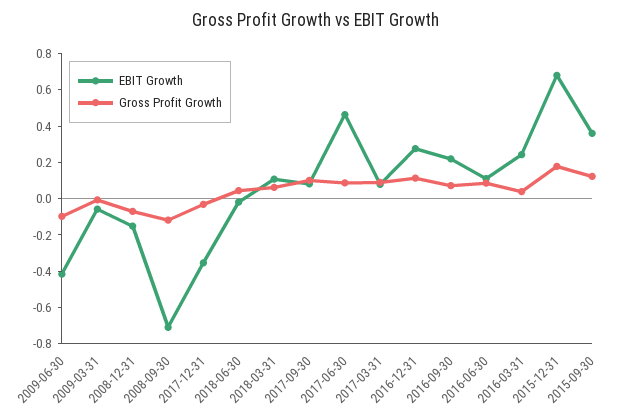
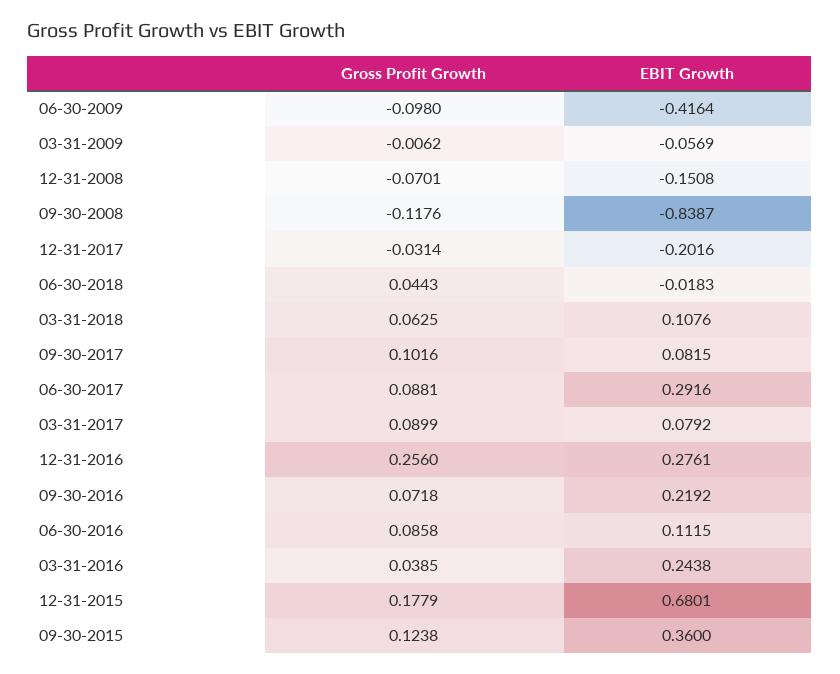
EBIT Growth, 2008-09-30: -0.7 -> -0.8387
EBIT Growth, 2017-12-31: -0.35 -> -0.2016
EBIT Growth, 2017-06-30: 0.45 -> 0.2916
Gross Profit Growth, 2016-12-31: 0.1 -> 0.256

